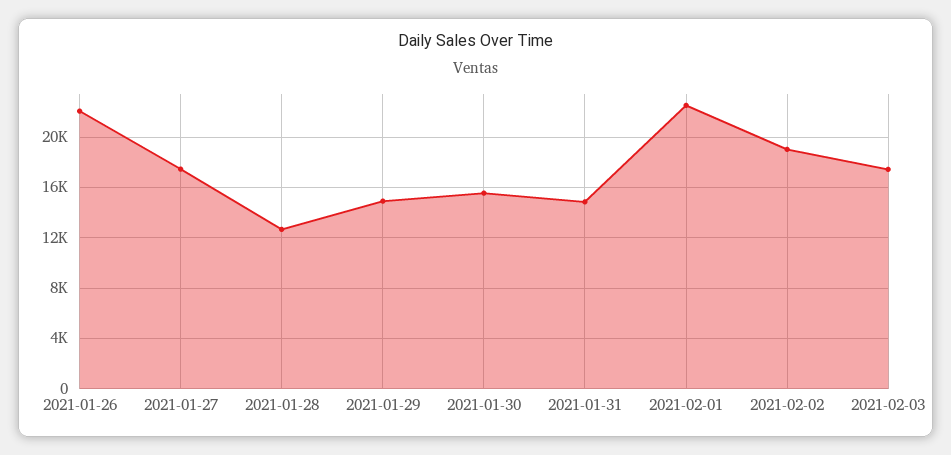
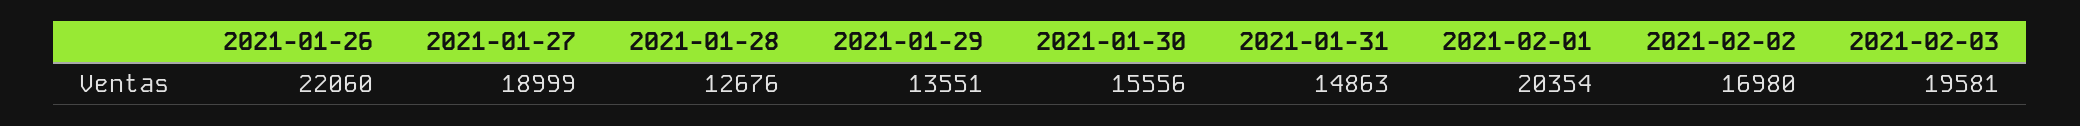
2021-01-27: 17500 -> 18999
2021-01-29: 15000 -> 13551
2021-02-01: 22500 -> 20354
2021-02-02: 19000 -> 16980
2021-02-03: 17500 -> 19581

